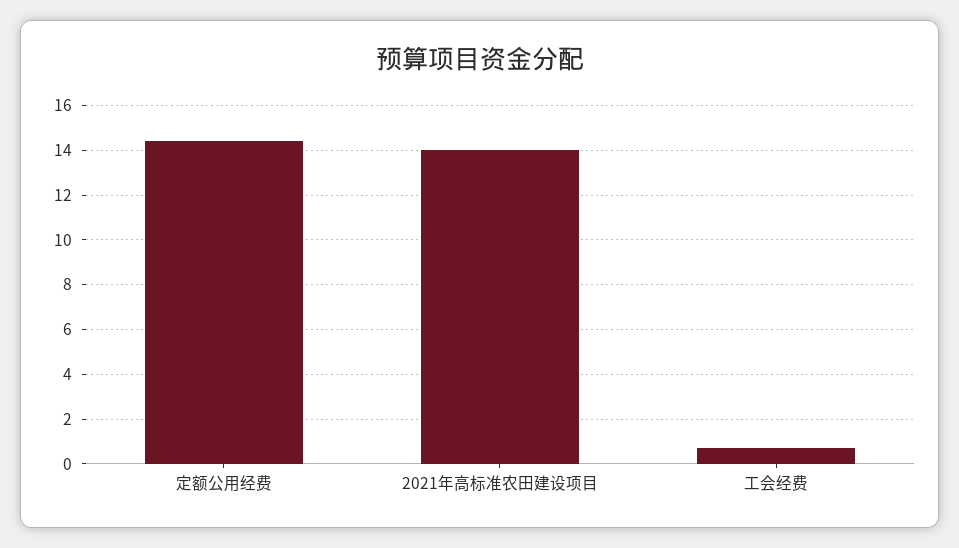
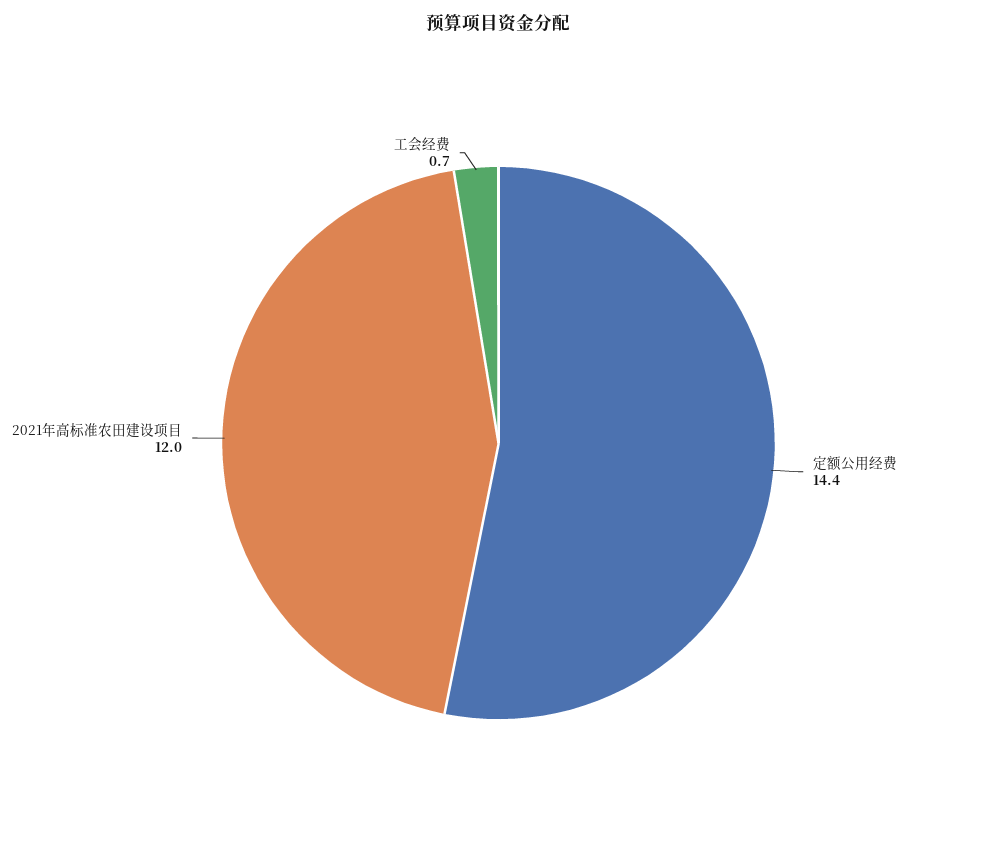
2021年高标准农田建设项目: 14 -> 12

